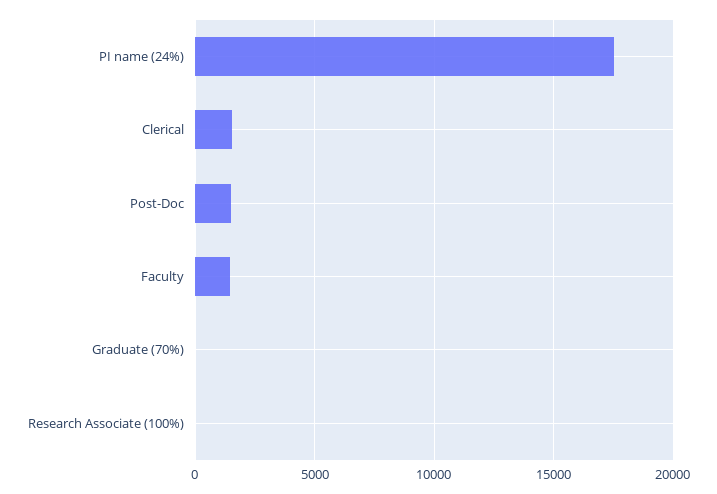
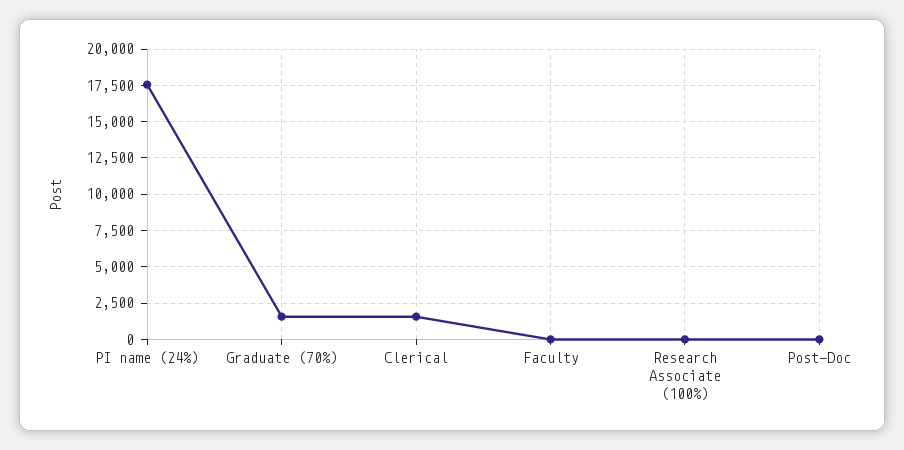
Post-Doc: 1500 -> 0
Faculty: 1500 -> 0
Graduate (70%): 0 -> 1500

